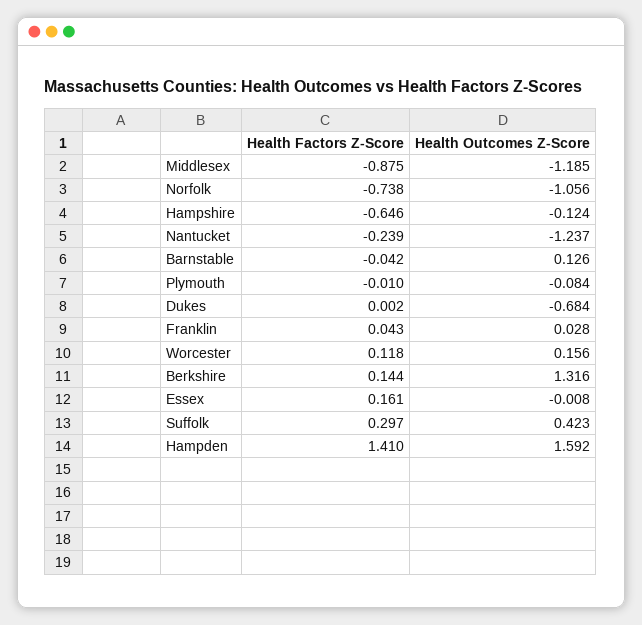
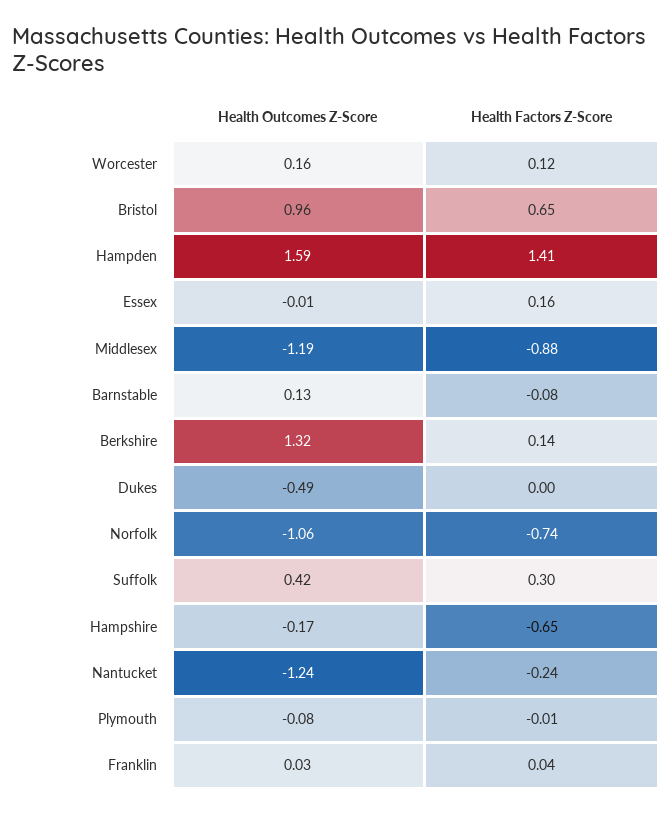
Health Outcomes Z-Score, Hampshire: -0.124 -> -0.17
Health Factors Z-Score, Barnstable: -0.042 -> -0.08
Health Outcomes Z-Score, Dukes: -0.684 -> -0.49
Health Outcomes Z-Score, Bristol: none -> 0.96
Health Factors Z-Score, Bristol: none -> 0.65

